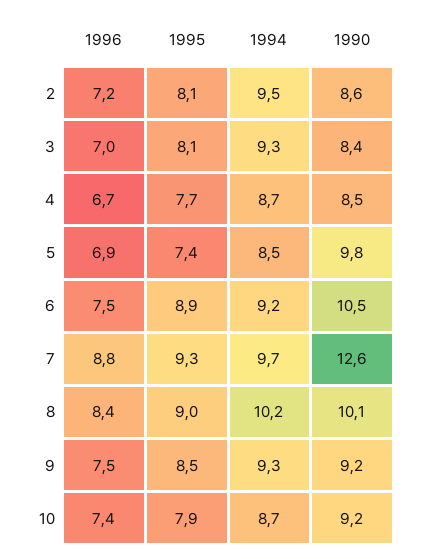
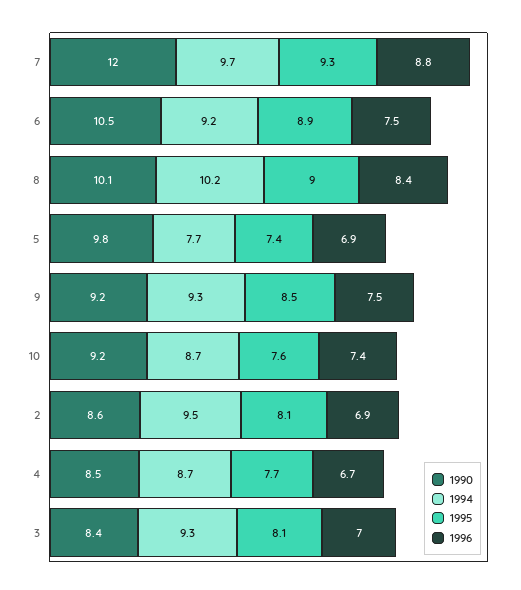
1996, 2: 7.2 -> 6.9
1994, 5: 8.5 -> 7.7
1990, 7: 12.6 -> 12
1995, 10: 7.9 -> 7.6

